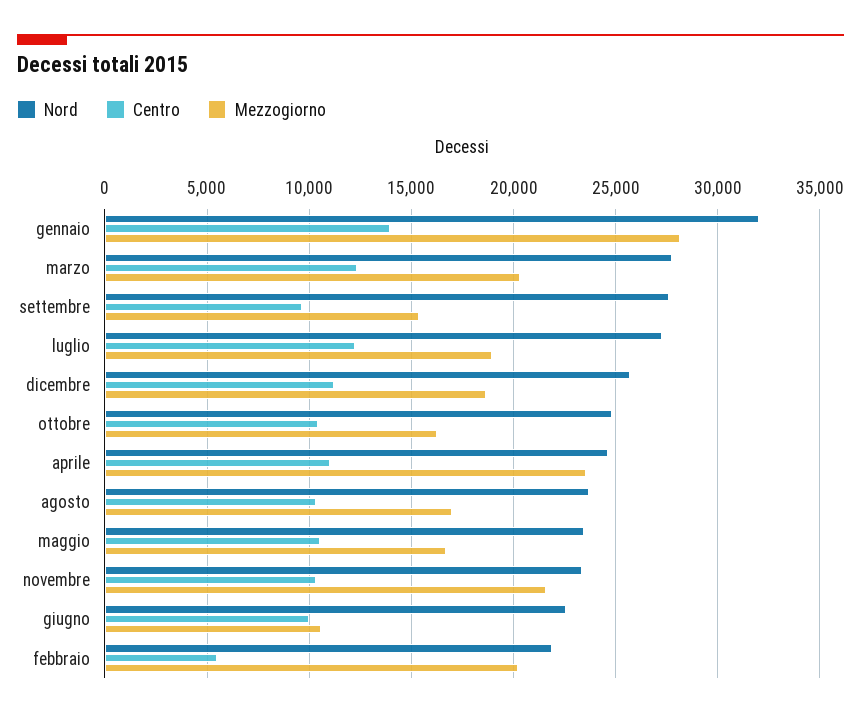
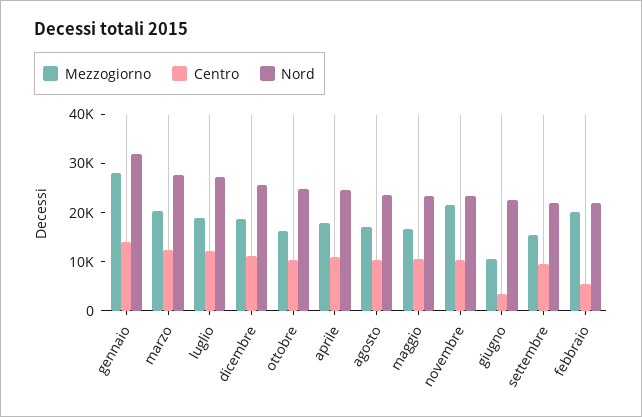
Nord, settembre: 27500 -> 22000
Mezzogiorno, aprile: 23500 -> 18000
Centro, giugno: 10000 -> 4000

